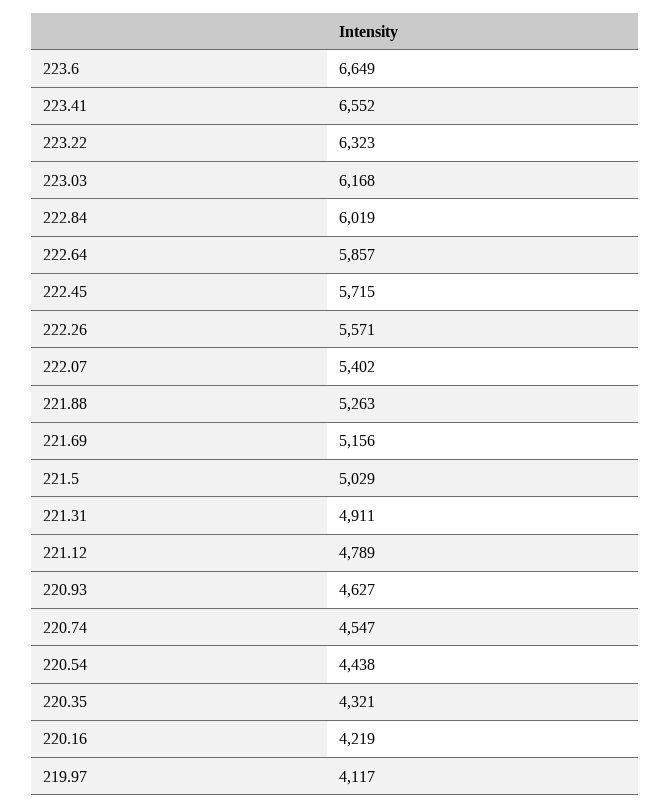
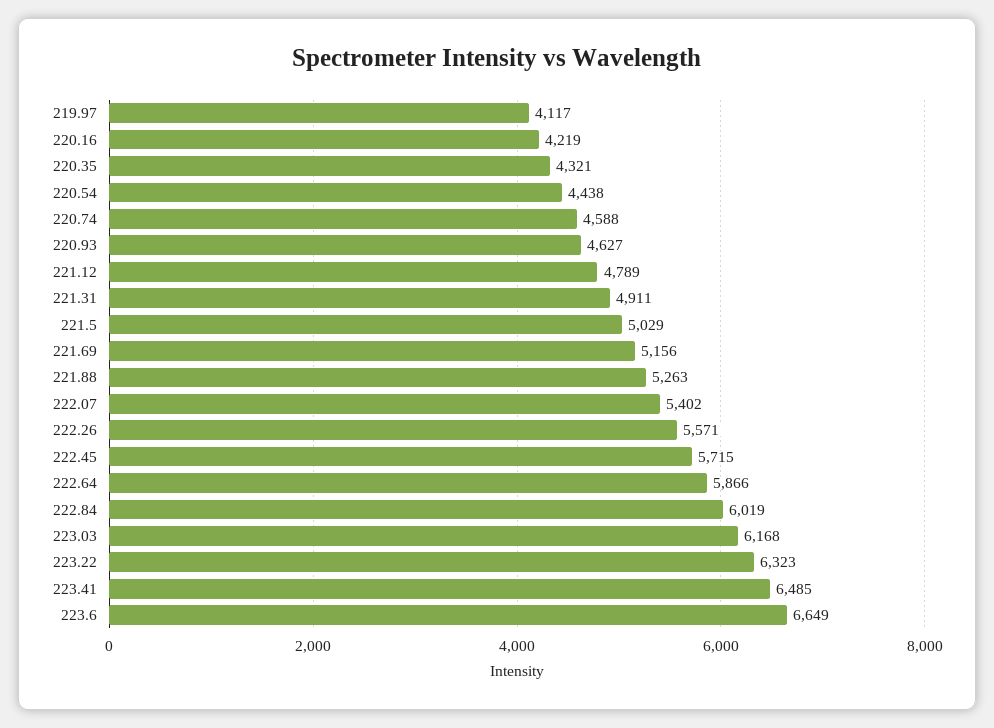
223.41: 6552 -> 6485
222.64: 5857 -> 5866
220.74: 4547 -> 4588

